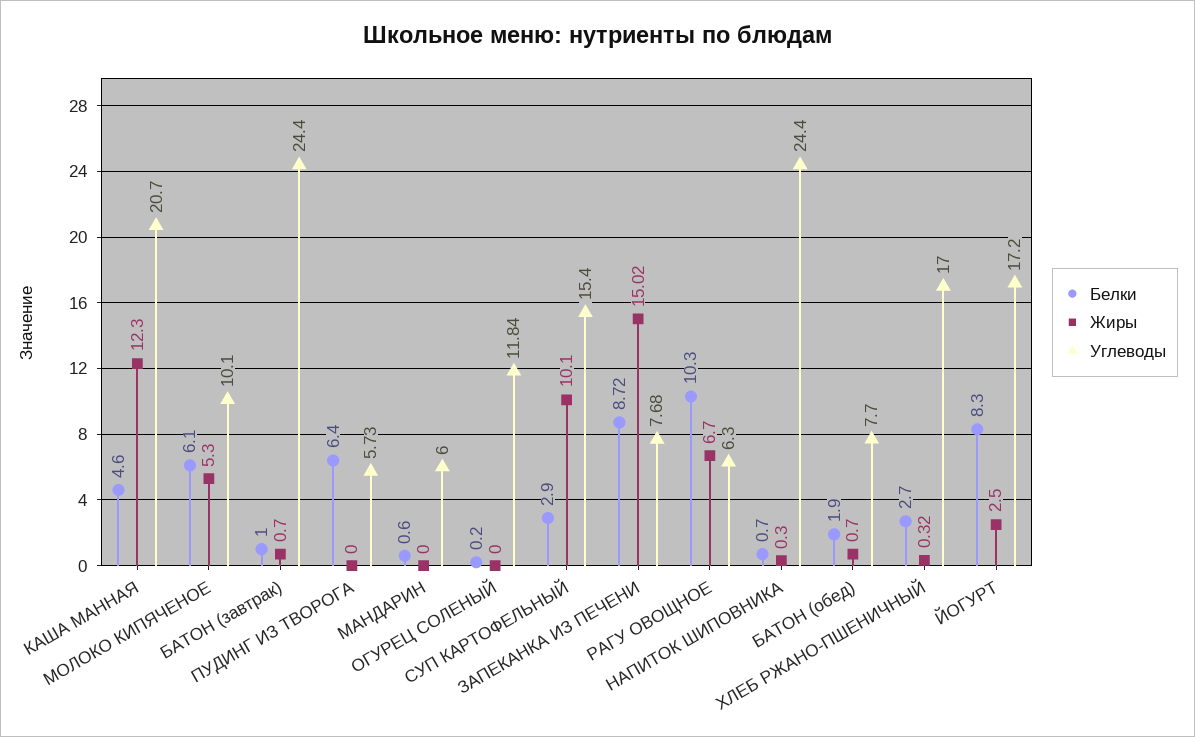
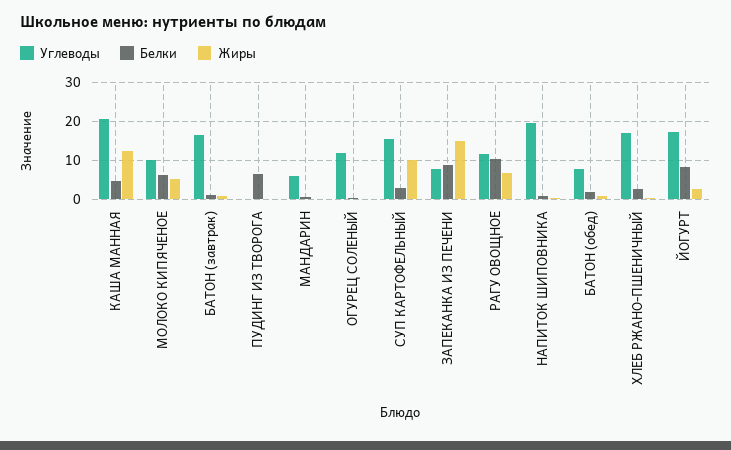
Углеводы, БАТОН (завтрак): 24.4 -> 16
Углеводы, ПУДИНГ ИЗ ТВОРОГА: 5.73 -> 0
Углеводы, РАГУ ОВОЩНОЕ: 6.3 -> 12
Углеводы, НАПИТОК ШИПОВНИКА: 24.4 -> 20

